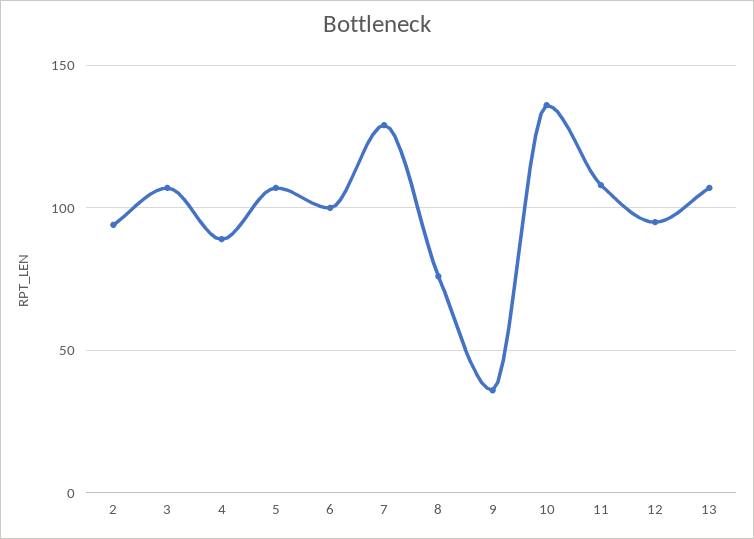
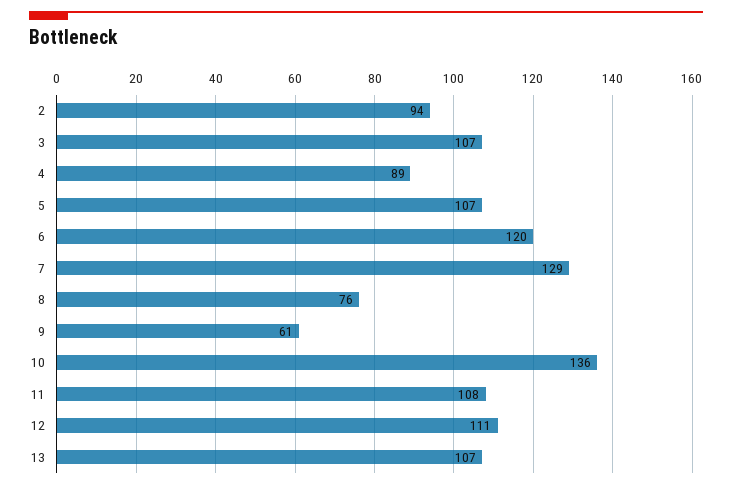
6: 100 -> 120
9: 35 -> 61
12: 95 -> 111

